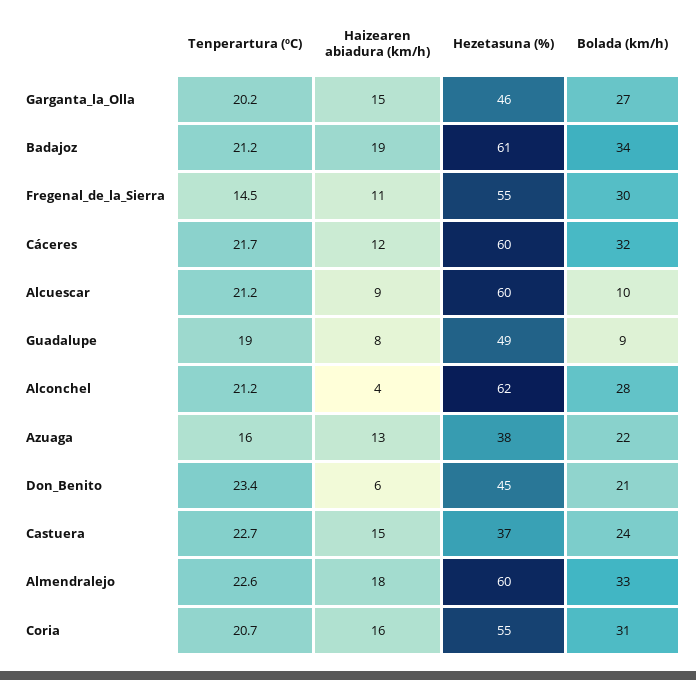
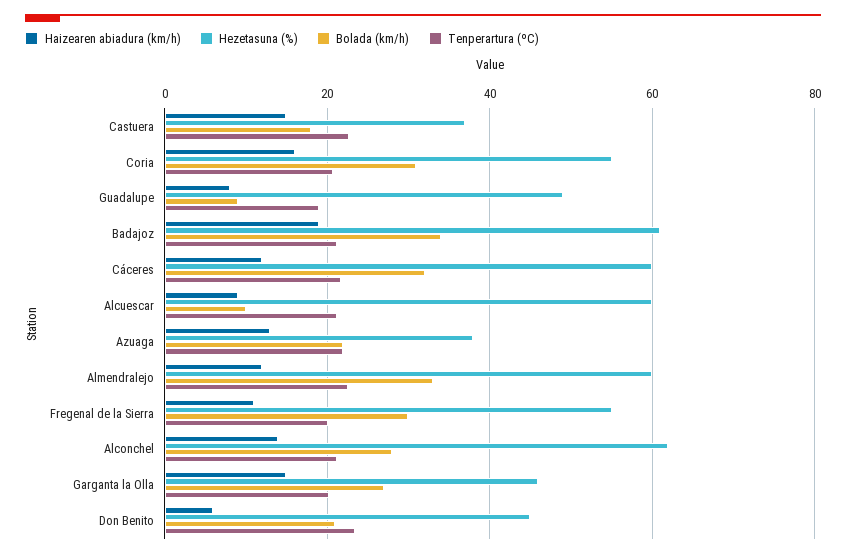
Tenperartura (ºC), Fregenal_de_la_Sierra: 14.5 -> 20
Haizearen abiadura (km/h), Alconchel: 4 -> 14
Tenperartura (ºC), Azuaga: 16 -> 22
Bolada (km/h), Castuera: 24 -> 18
Haizearen abiadura (km/h), Almendralejo: 18 -> 12

